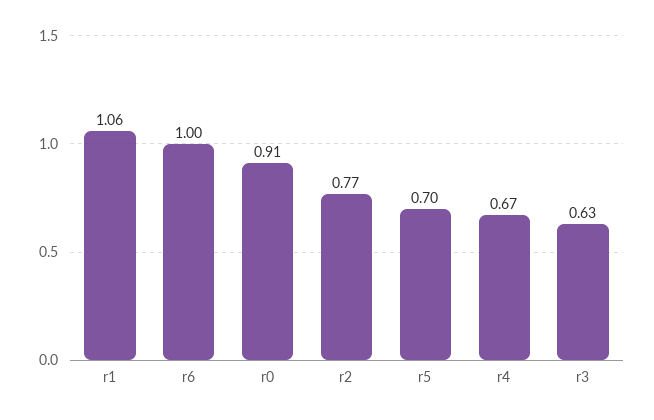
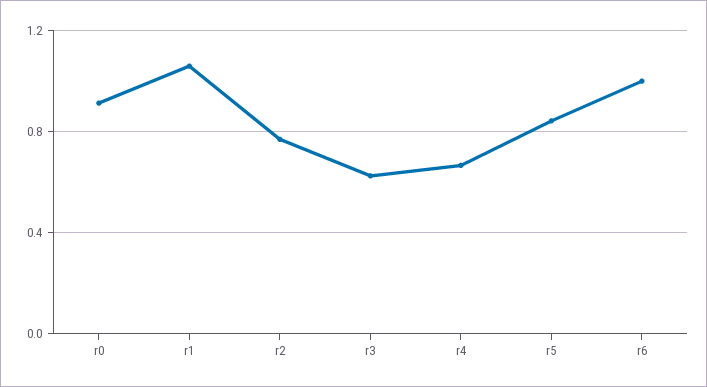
r5: 0.7 -> 0.85

